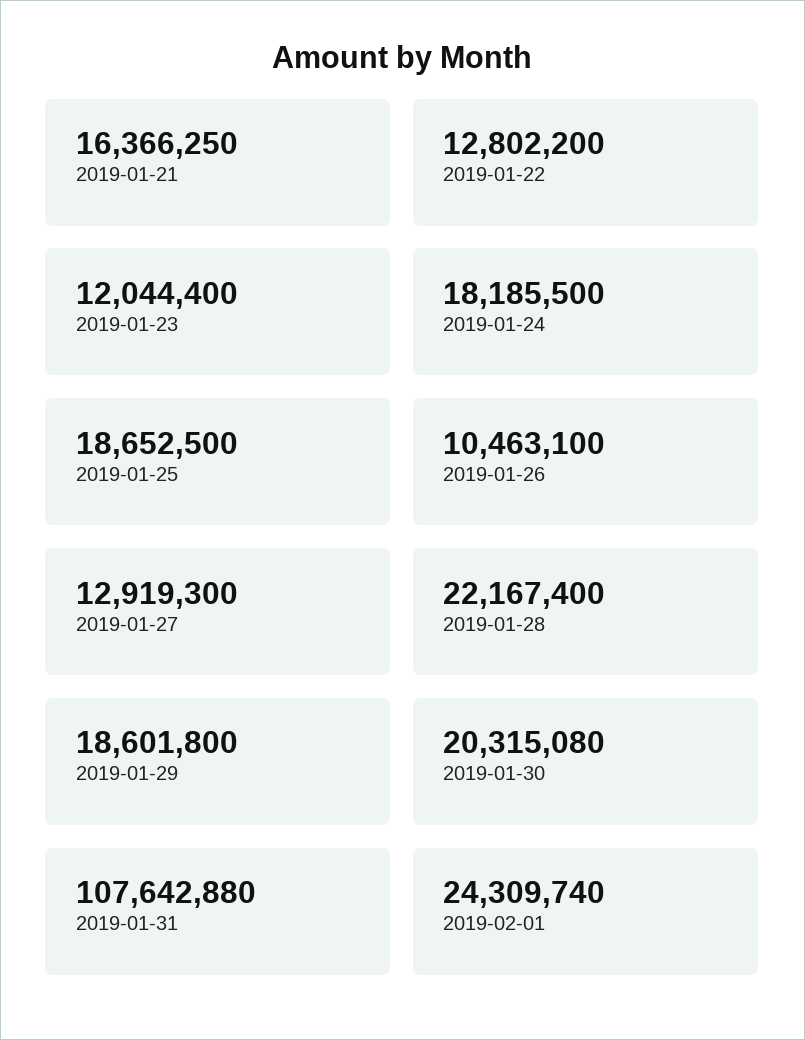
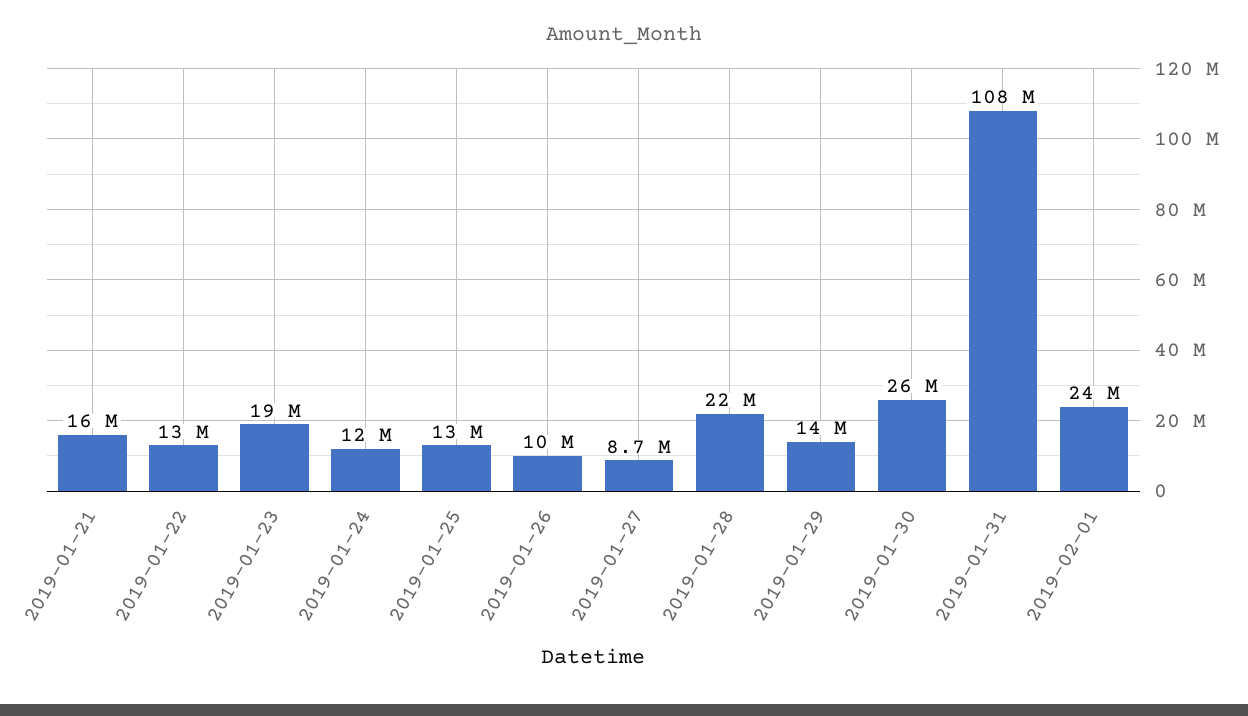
2019-01-23: 12044400 -> 19000000
2019-01-24: 18185500 -> 12000000
2019-01-25: 18652500 -> 13000000
2019-01-27: 12919300 -> 8700000
2019-01-29: 18601800 -> 14000000
2019-01-30: 20315080 -> 26000000

